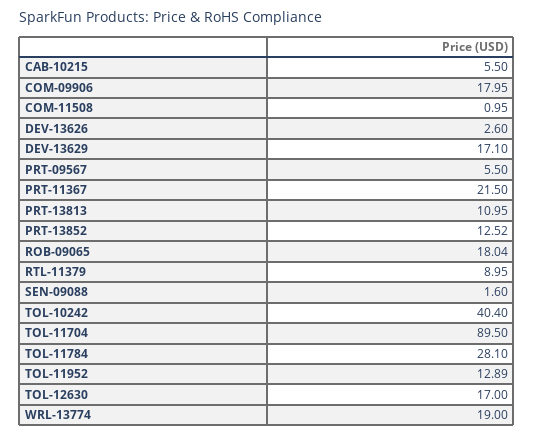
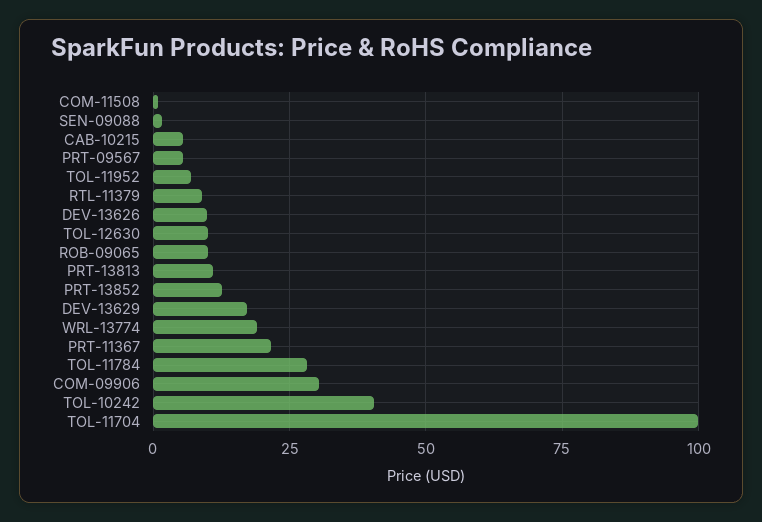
COM-09906: 17.95 -> 30
DEV-13626: 2.6 -> 10
ROB-09065: 18.04 -> 10
TOL-11704: 89.5 -> 100
TOL-11952: 12.89 -> 7.5
TOL-12630: 17 -> 10

